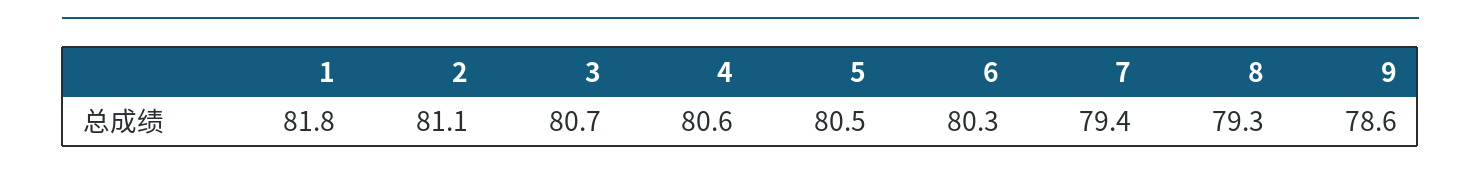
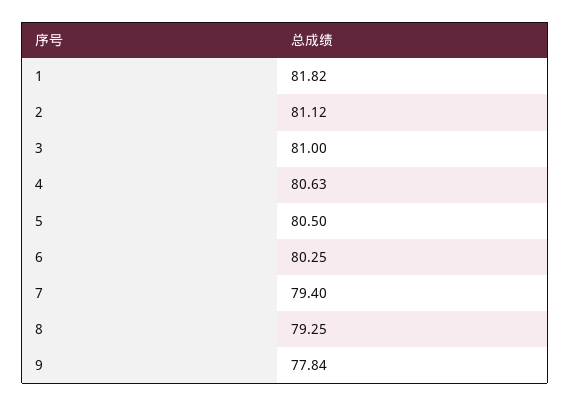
3: 80.7 -> 81
9: 78.6 -> 77.84

